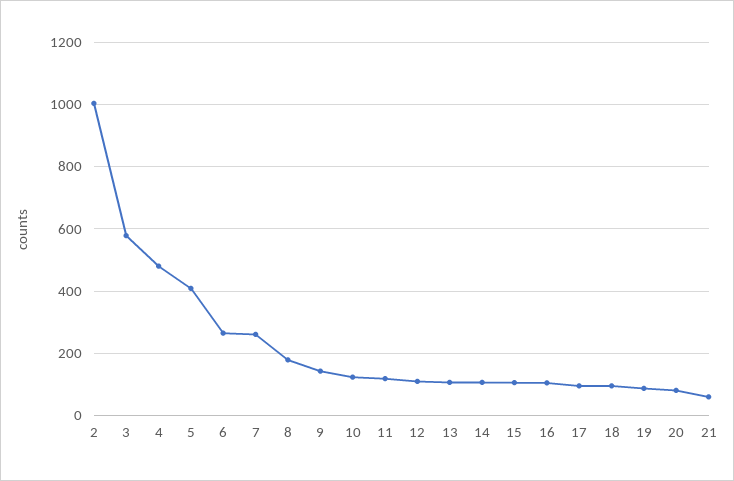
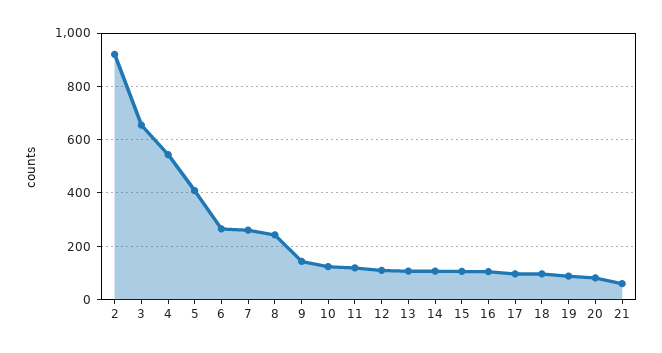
2: 1000 -> 925
3: 580 -> 650
4: 480 -> 550
8: 180 -> 250

